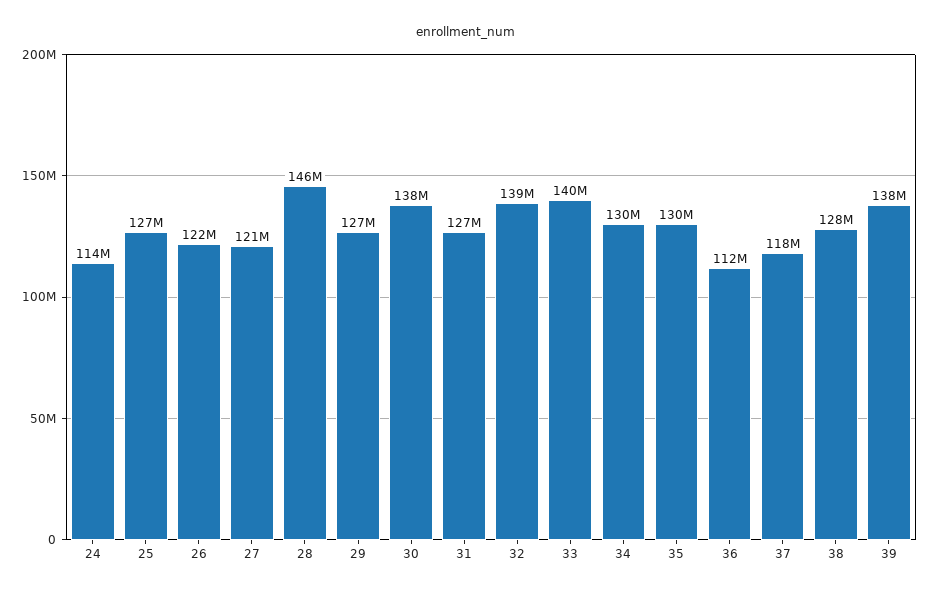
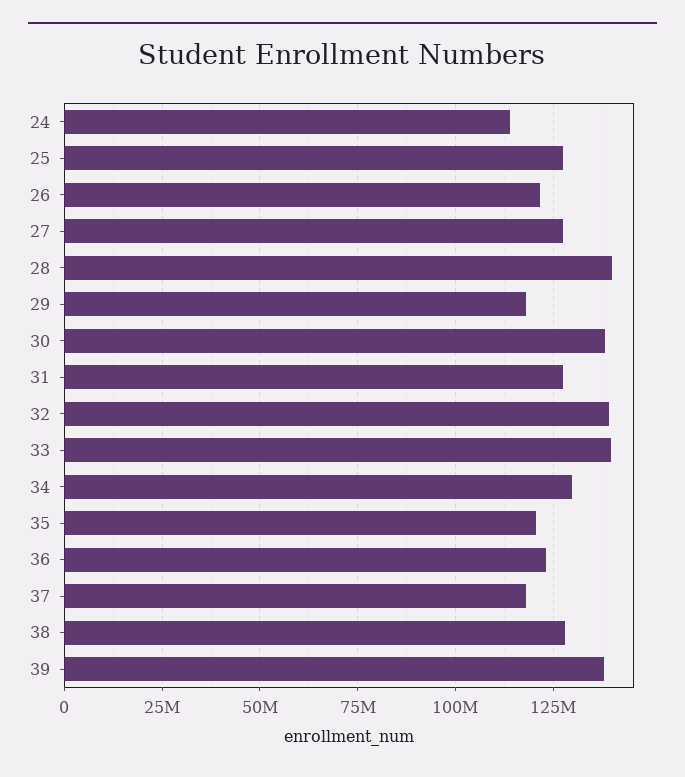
27: 121000000 -> 127500000
28: 146000000 -> 140000000
29: 127000000 -> 117500000
35: 130000000 -> 120000000
36: 112000000 -> 122500000

